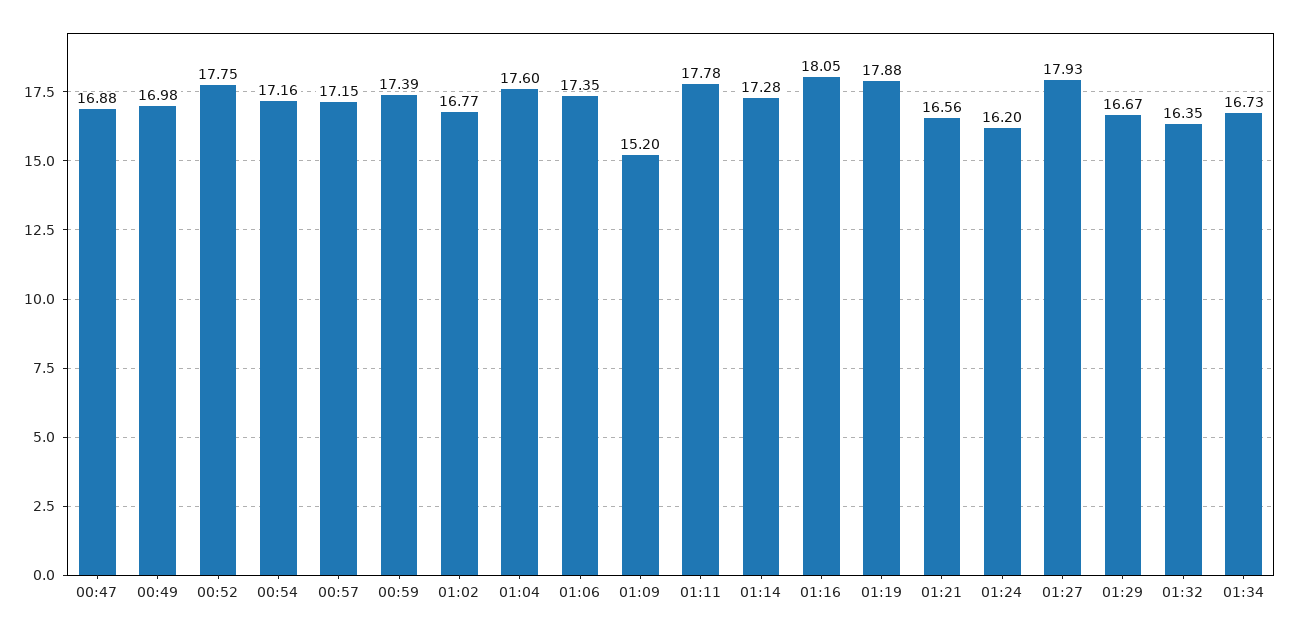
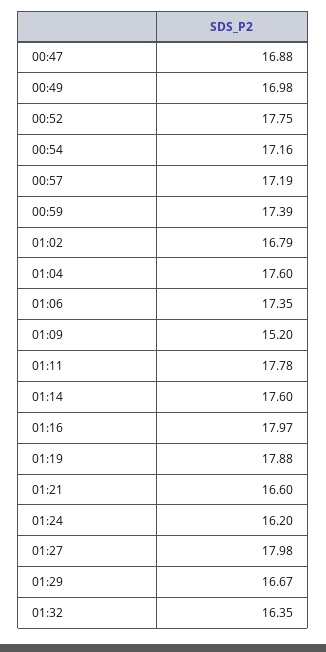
00:57: 17.15 -> 17.19
01:02: 16.77 -> 16.79
01:14: 17.28 -> 17.6
01:16: 18.05 -> 17.97
01:21: 16.56 -> 16.6
01:27: 17.93 -> 17.98
01:34: 16.73 -> none

